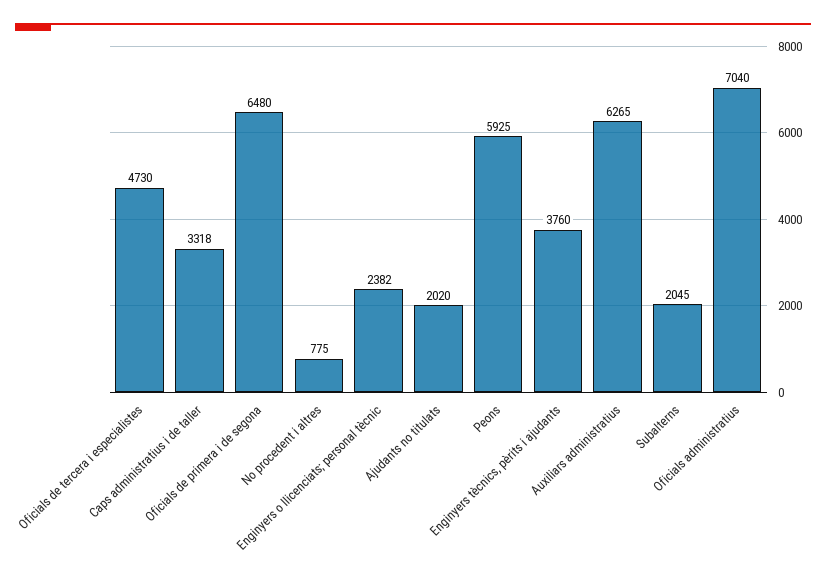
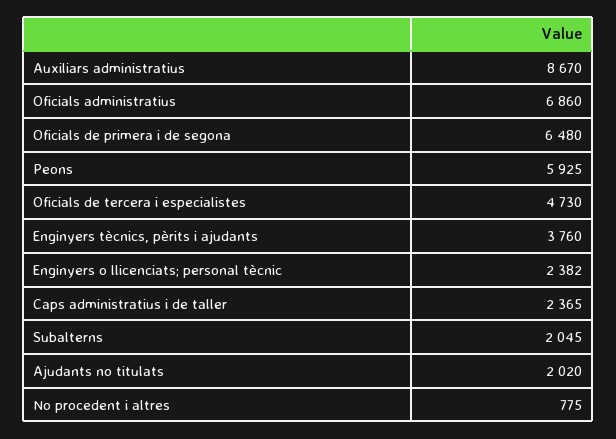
Caps administratius i de taller: 3318 -> 2365
Auxiliars administratius: 6265 -> 8670
Oficials administratius: 7040 -> 6860

